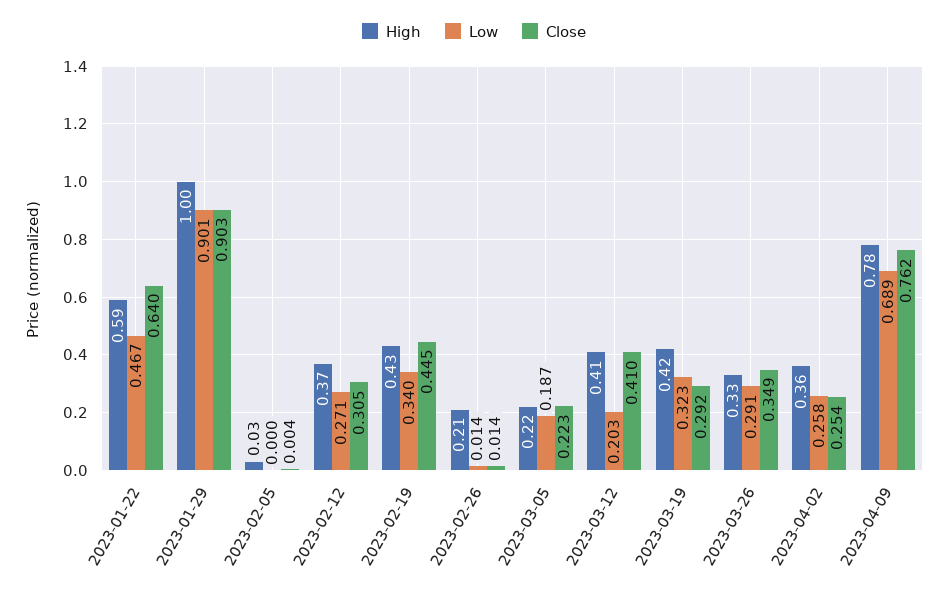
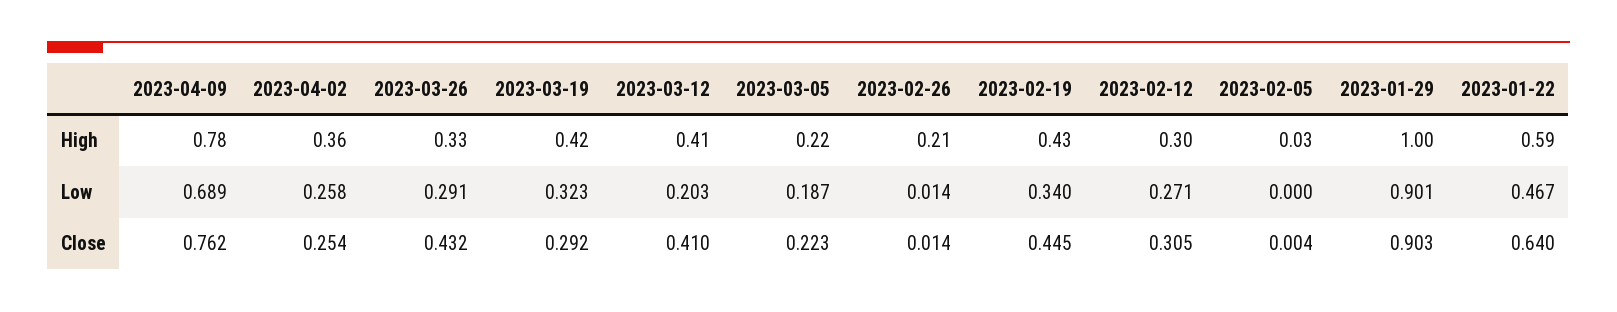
High, 2023-02-12: 0.37 -> 0.3
Close, 2023-03-26: 0.349 -> 0.432

